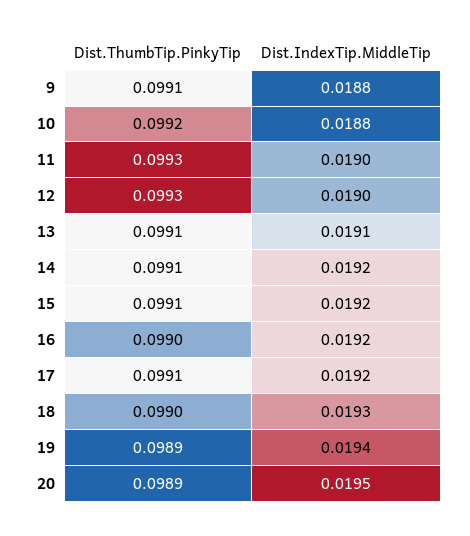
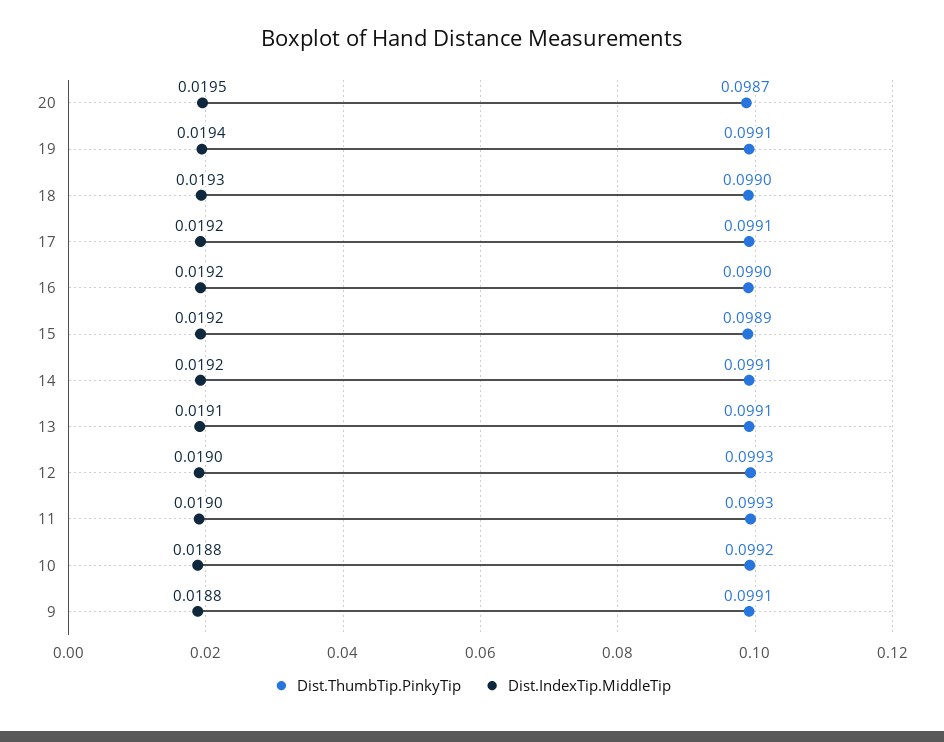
Dist.ThumbTip.PinkyTip, 15: 0.0991 -> 0.0989
Dist.ThumbTip.PinkyTip, 19: 0.0989 -> 0.0991
Dist.ThumbTip.PinkyTip, 20: 0.0989 -> 0.0987

